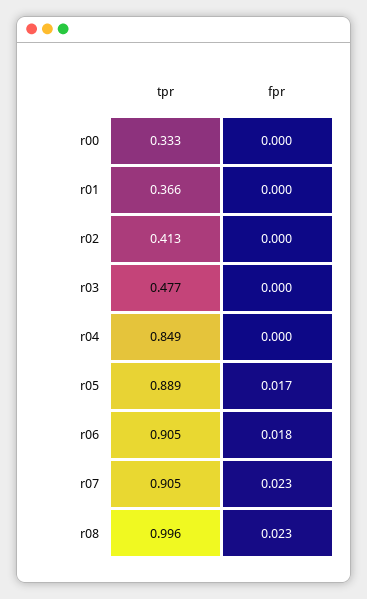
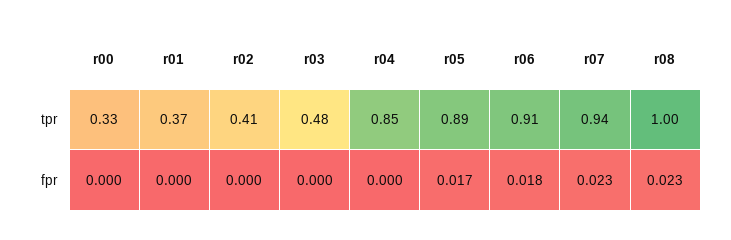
tpr, r07: 0.905 -> 0.94

